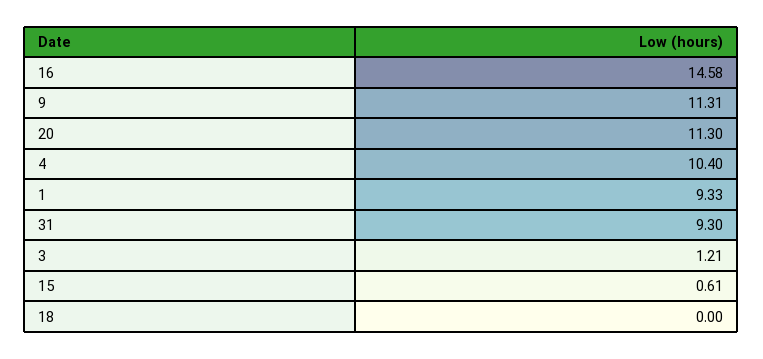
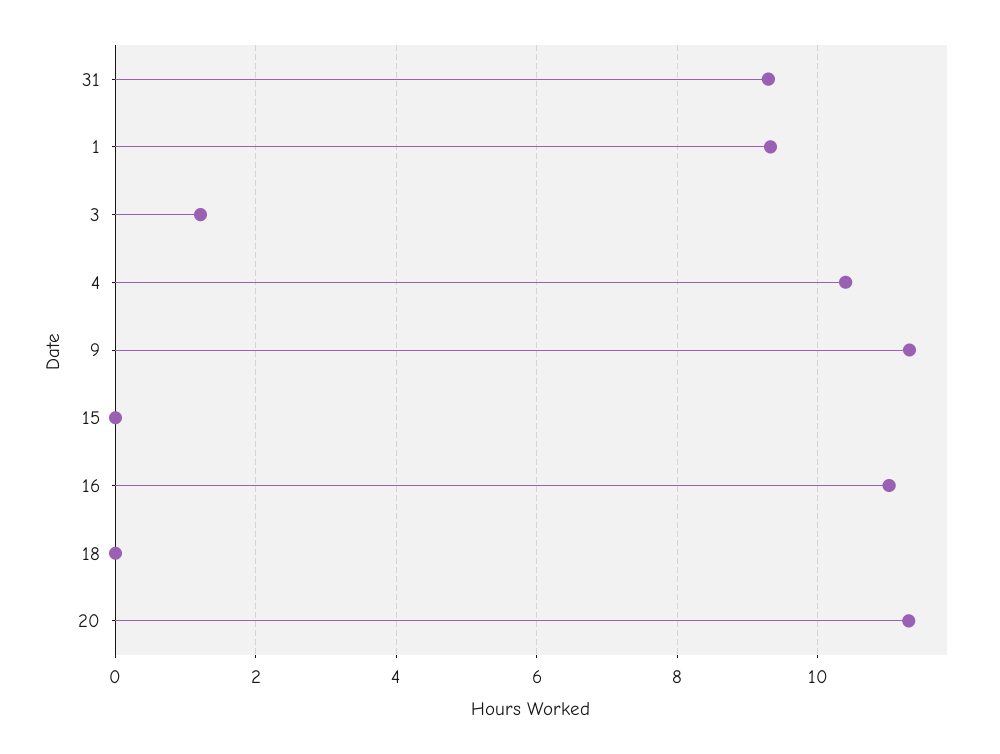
16: 14.58 -> 11
15: 0.61 -> 0

